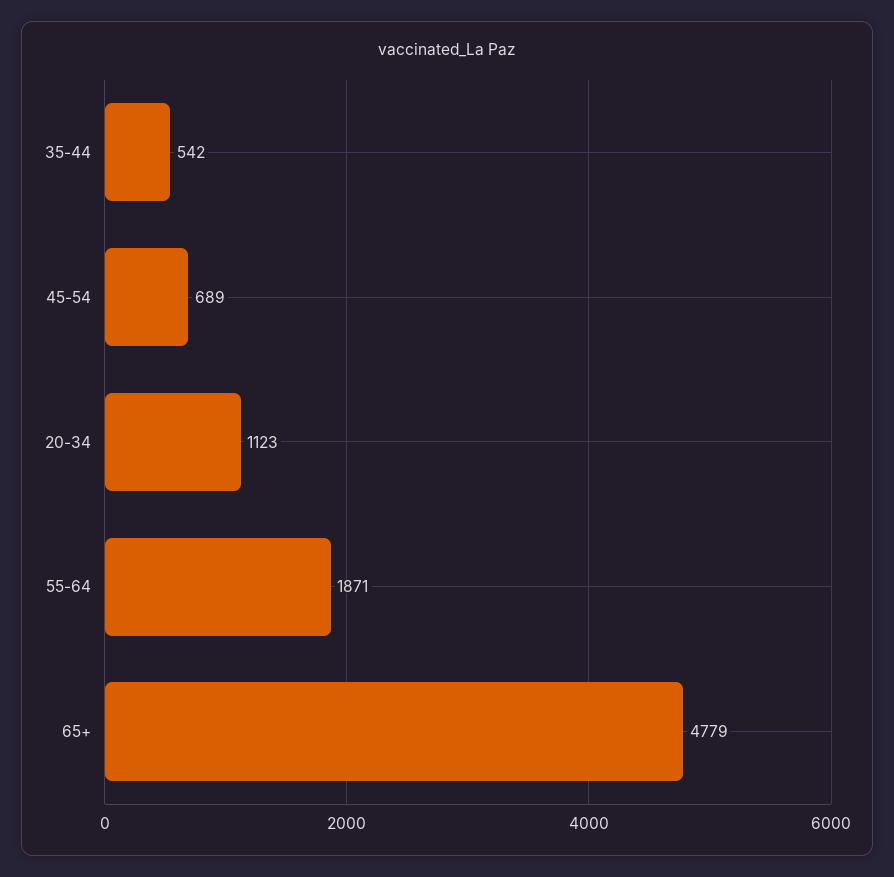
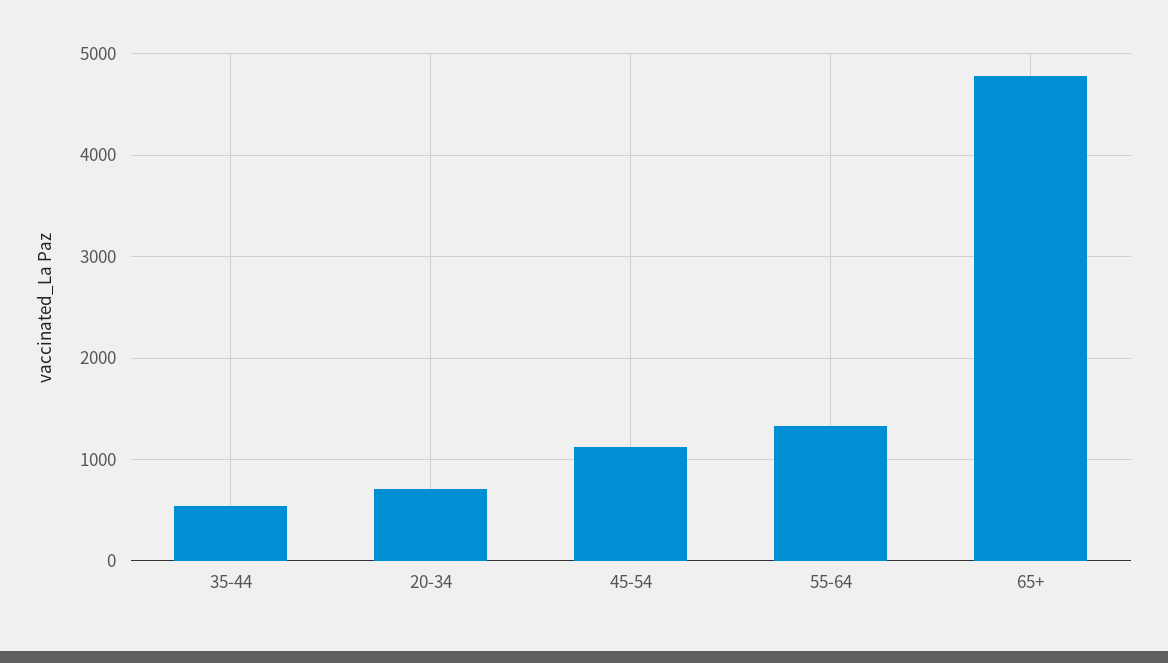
45-54: 689 -> 1100
20-34: 1123 -> 700
55-64: 1871 -> 1300

